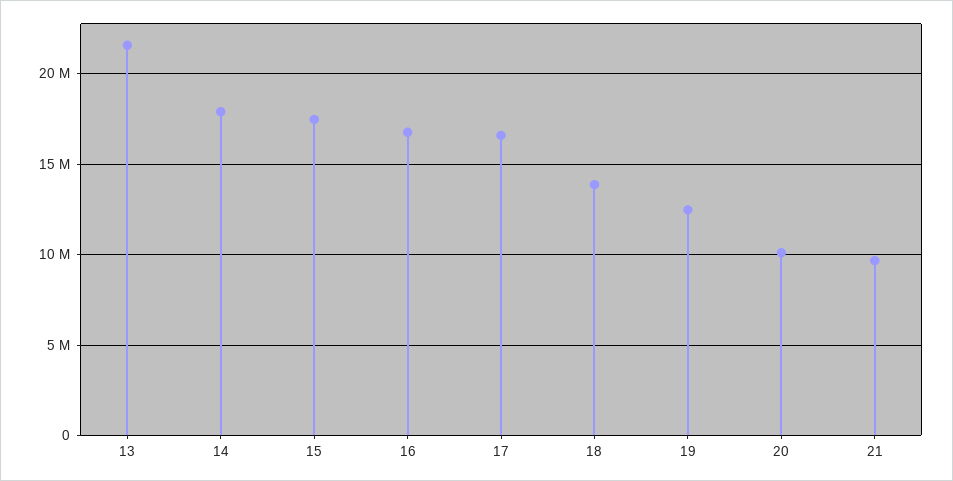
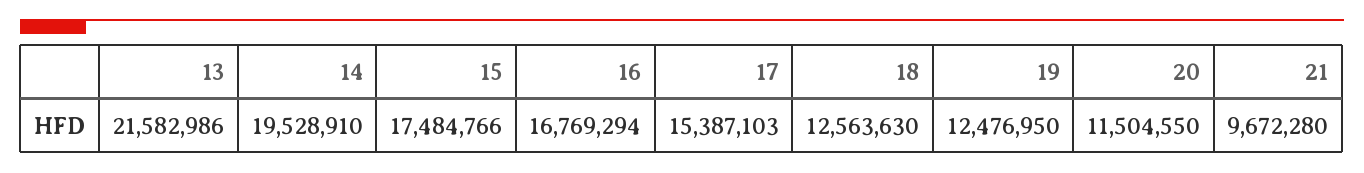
14: 18000000 -> 19528910
17: 16500000 -> 15387103
18: 14000000 -> 12563630
20: 10000000 -> 11504550

